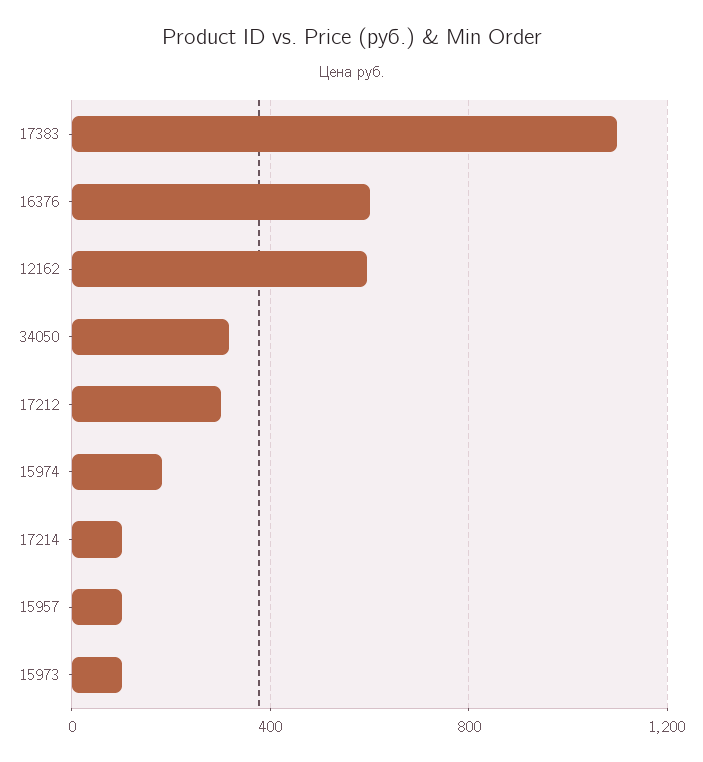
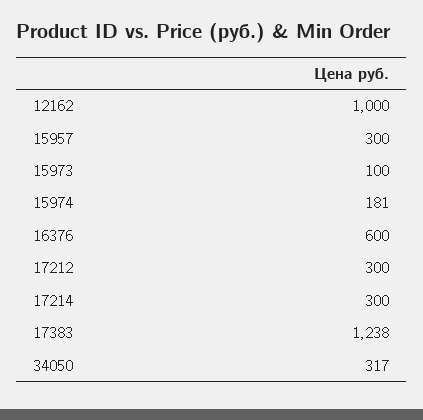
17383: 1100 -> 1238
12162: 600 -> 1000
17214: 100 -> 300
15957: 100 -> 300

